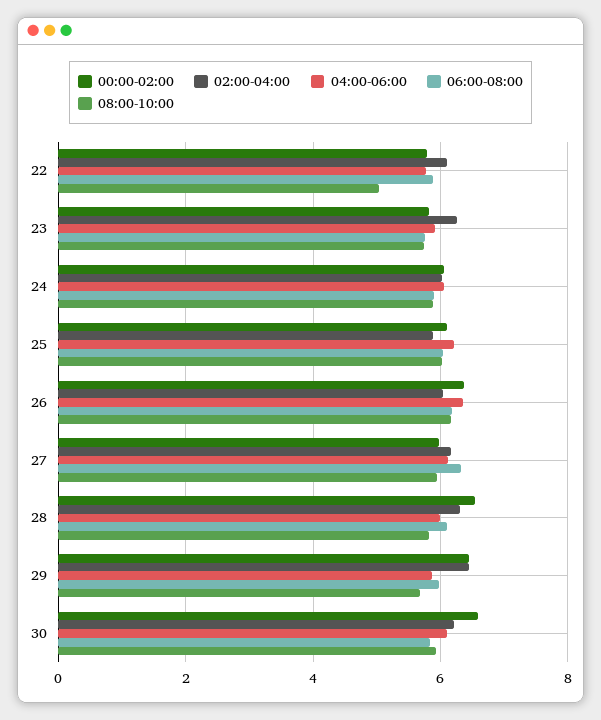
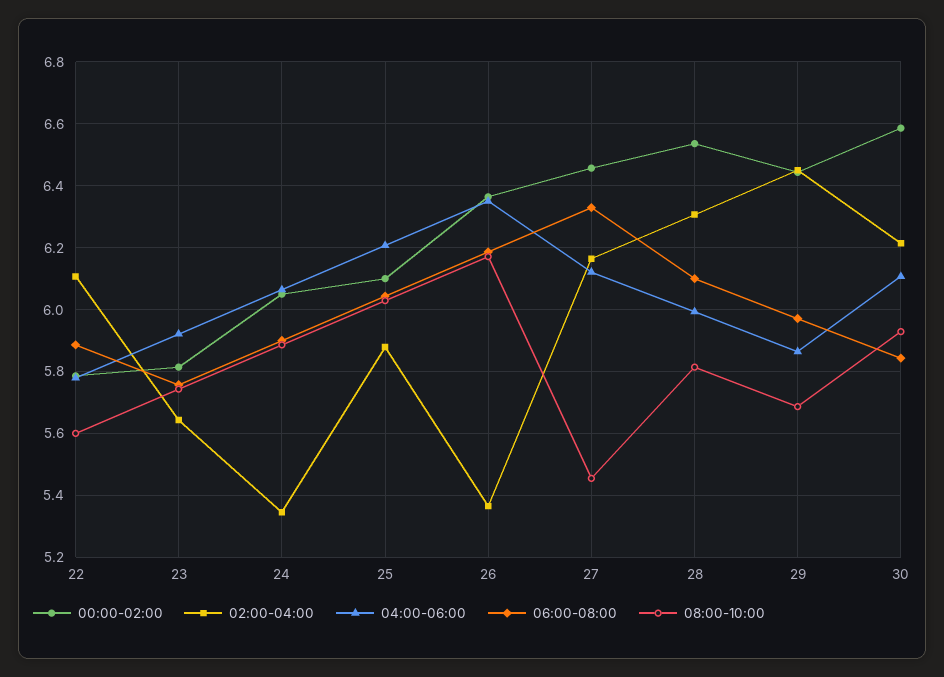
08:00-10:00, 22: 5 -> 5.6
02:00-04:00, 23: 6.2 -> 5.64
02:00-04:00, 24: 6 -> 5.34
02:00-04:00, 26: 6 -> 5.36
00:00-02:00, 27: 6 -> 6.46
08:00-10:00, 27: 6 -> 5.46

